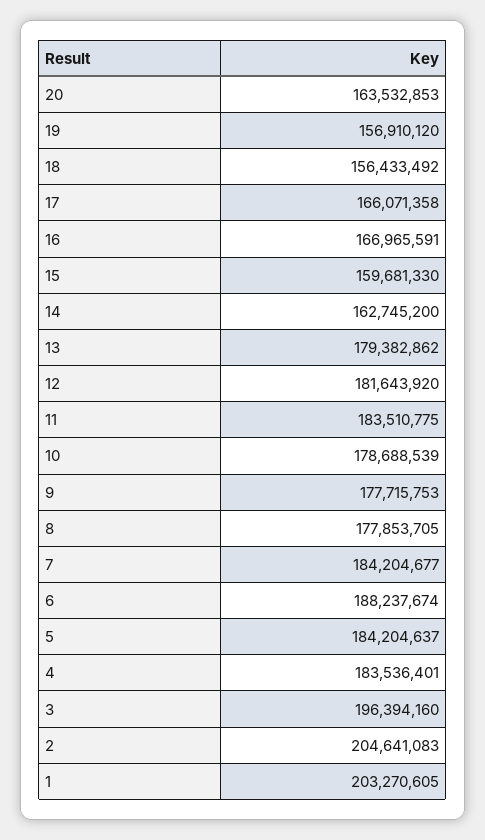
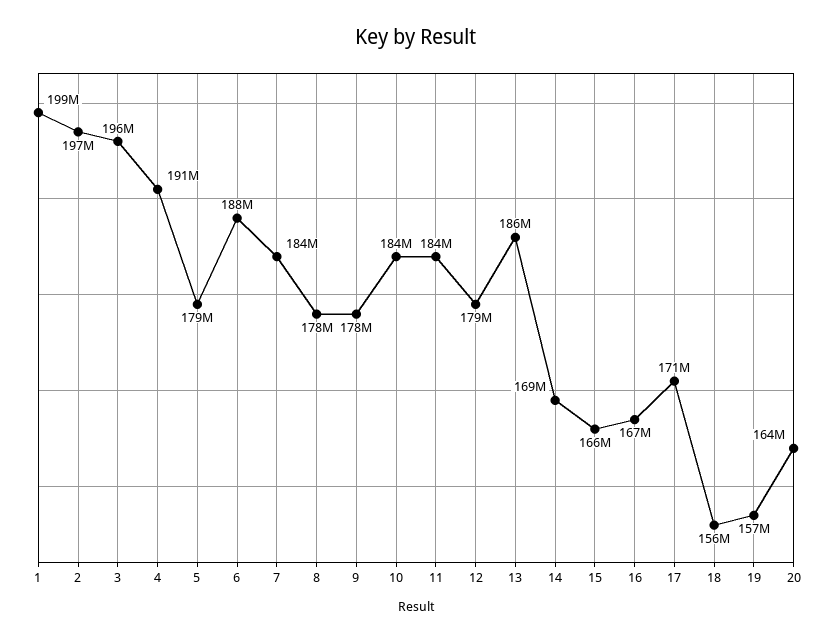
17: 166071358 -> 171000000
15: 159681330 -> 166000000
14: 162745200 -> 169000000
13: 179382862 -> 186000000
12: 181643920 -> 179000000
10: 178688539 -> 184000000
5: 184204637 -> 179000000
4: 183536401 -> 191000000
2: 204641083 -> 197000000
1: 203270605 -> 199000000

